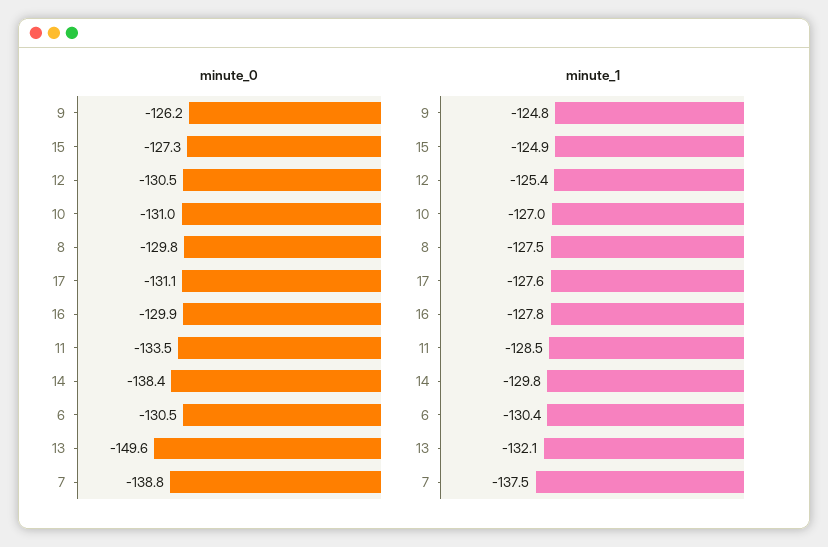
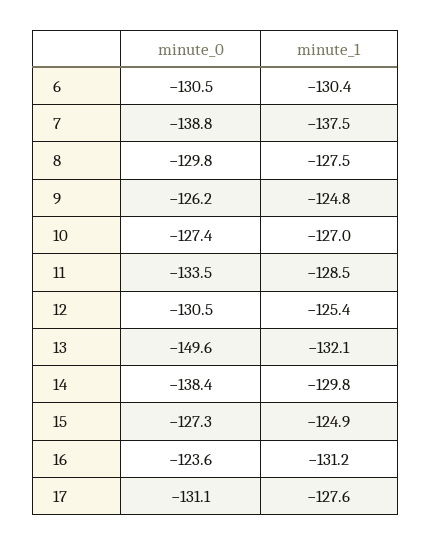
minute_0, 10: -131 -> -127.4
minute_0, 16: -129.9 -> -123.6
minute_1, 16: -127.8 -> -131.2

